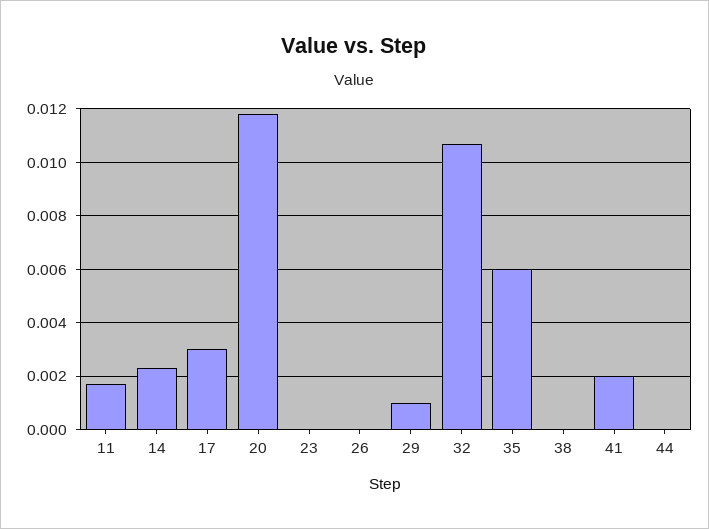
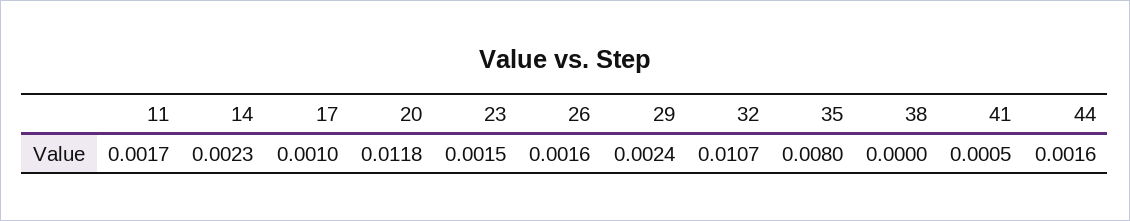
17: 0.003 -> 0.001
23: 0 -> 0.0015
26: 0 -> 0.0016
29: 0.001 -> 0.0024
35: 0.006 -> 0.008
41: 0.002 -> 0.0005
44: 0 -> 0.0016

